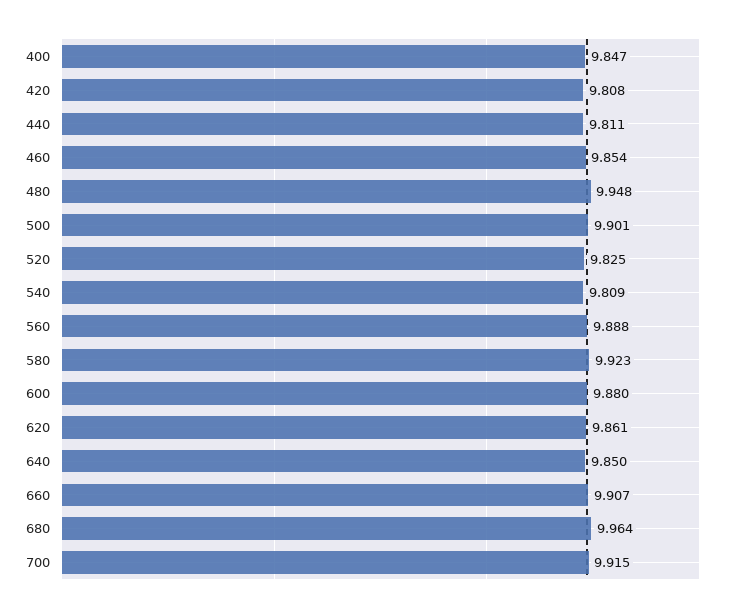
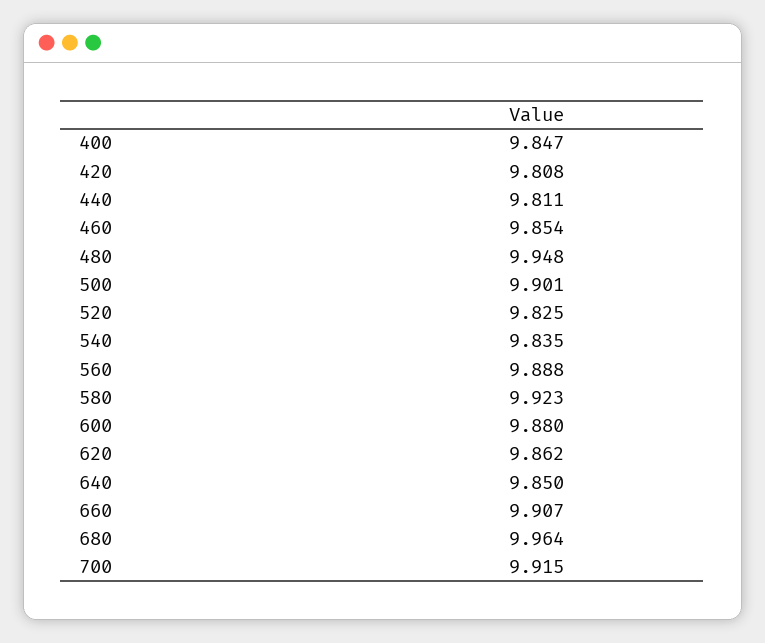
540: 9.809 -> 9.835
620: 9.861 -> 9.862

